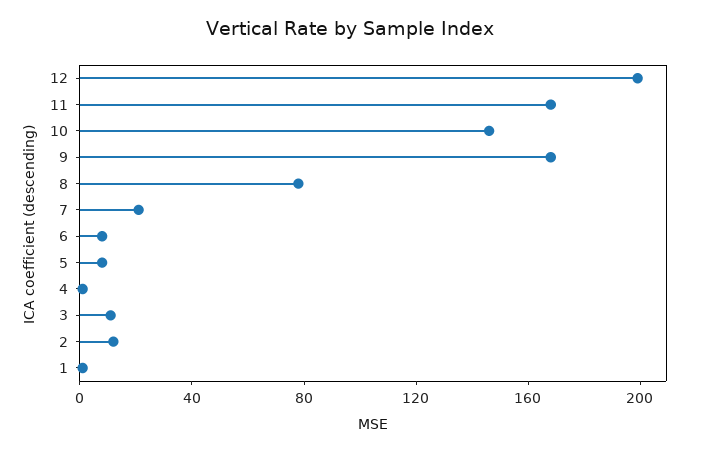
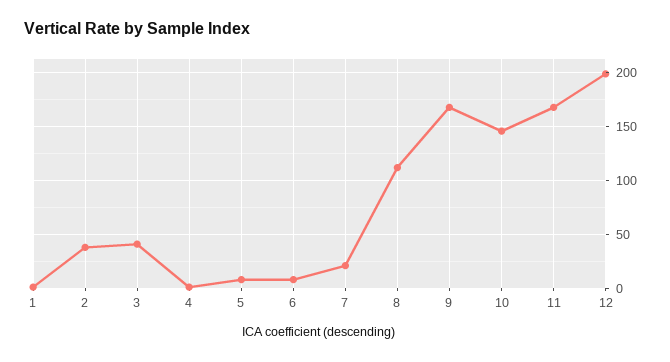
8: 80 -> 110
3: 10 -> 40
2: 10 -> 40

